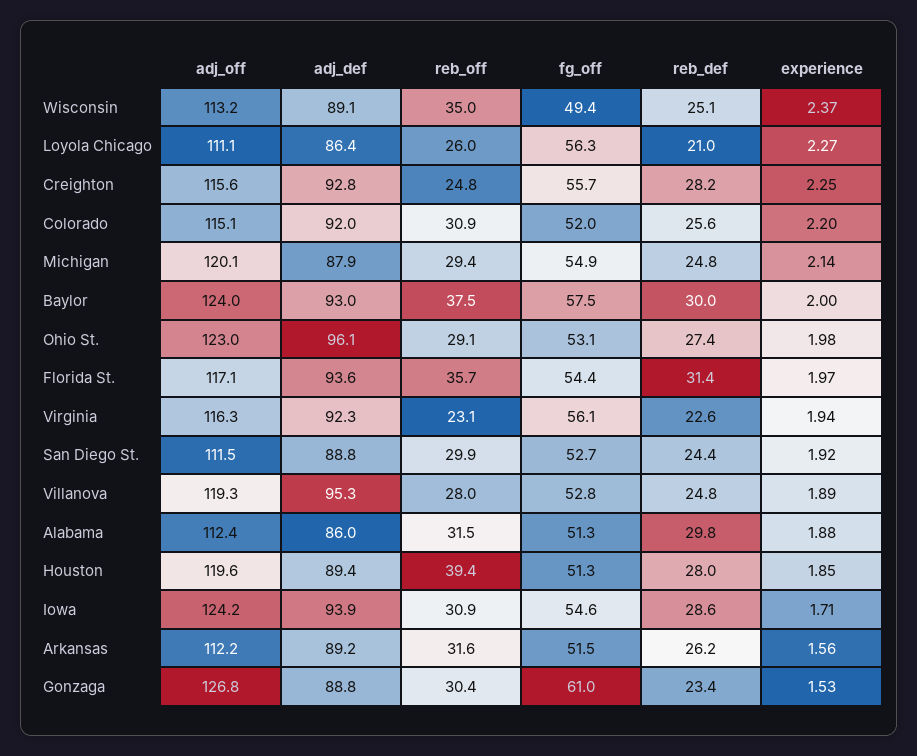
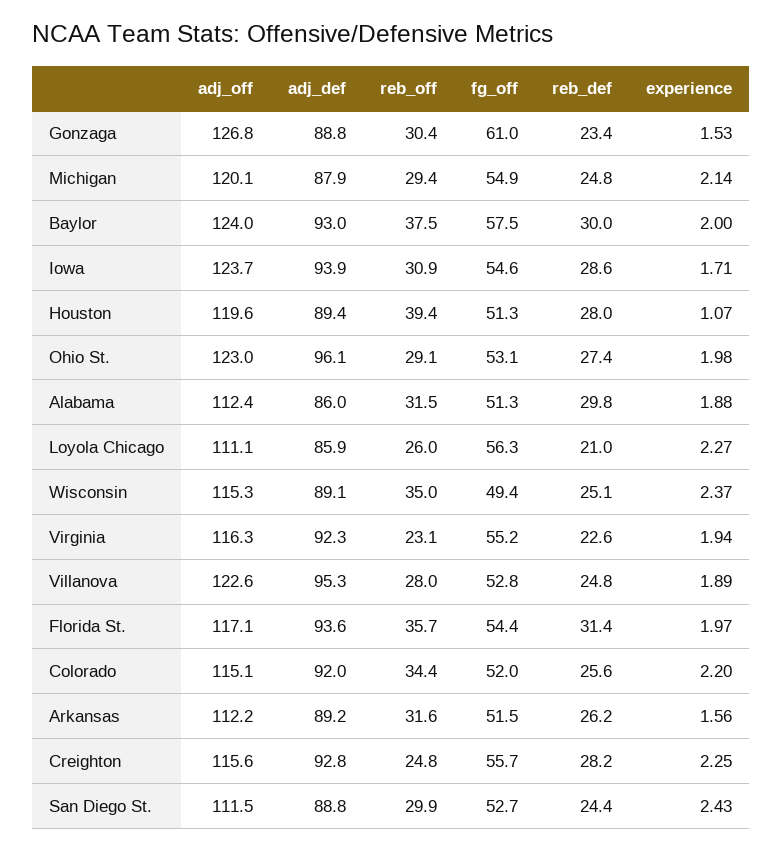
adj_off, Wisconsin: 113.2 -> 115.3
adj_def, Loyola Chicago: 86.4 -> 85.9
reb_off, Colorado: 30.9 -> 34.4
fg_off, Virginia: 56.1 -> 55.2
experience, San Diego St.: 1.92 -> 2.43
adj_off, Villanova: 119.3 -> 122.6
experience, Houston: 1.85 -> 1.07
adj_off, Iowa: 124.2 -> 123.7

